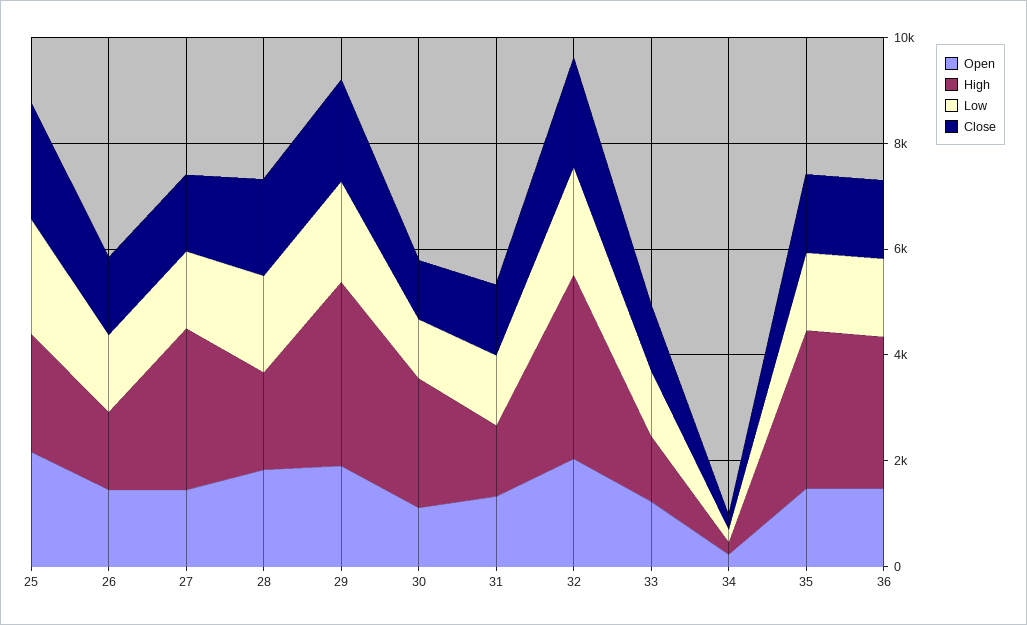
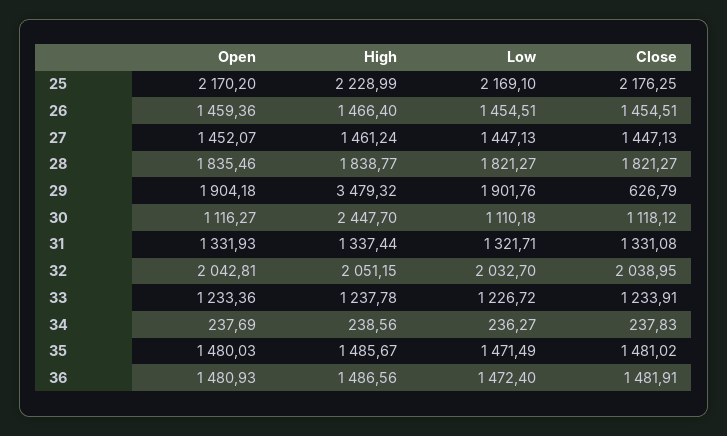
High, 27: 3000 -> 1461.24
Close, 29: 2000 -> 626.79
High, 32: 3500 -> 2051.15
High, 35: 3000 -> 1485.67
High, 36: 3000 -> 1486.56

